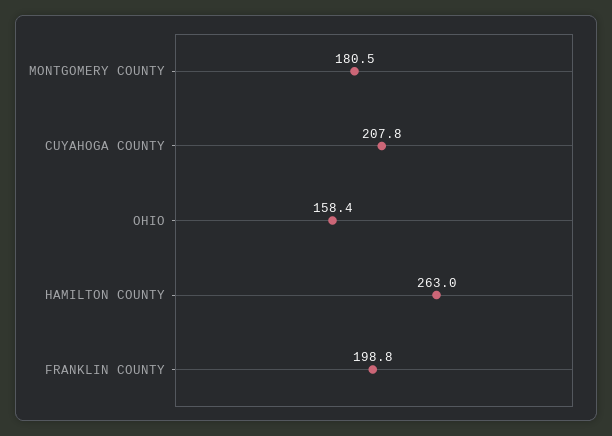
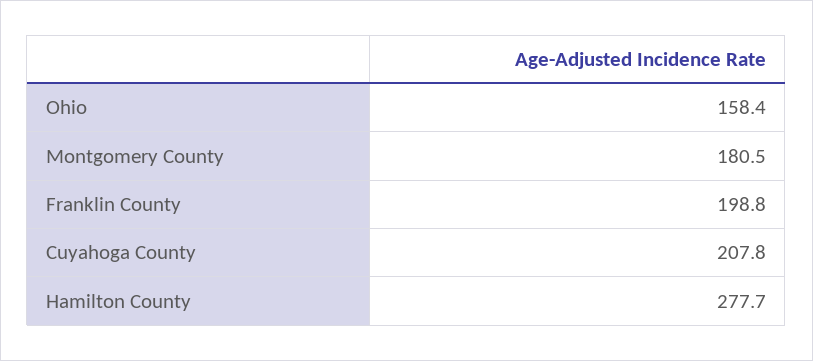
HAMILTON COUNTY: 263 -> 277.7

